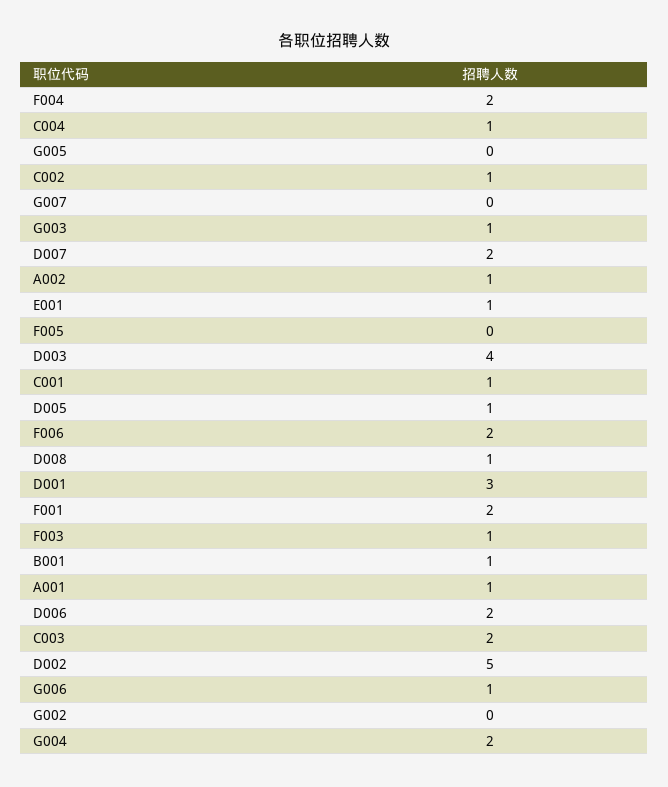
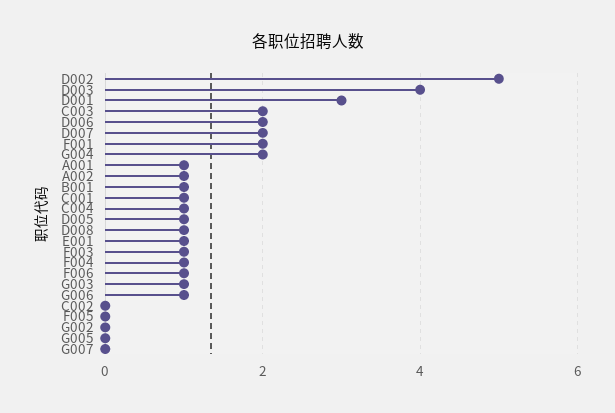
F004: 2 -> 1
C002: 1 -> 0
F006: 2 -> 1

